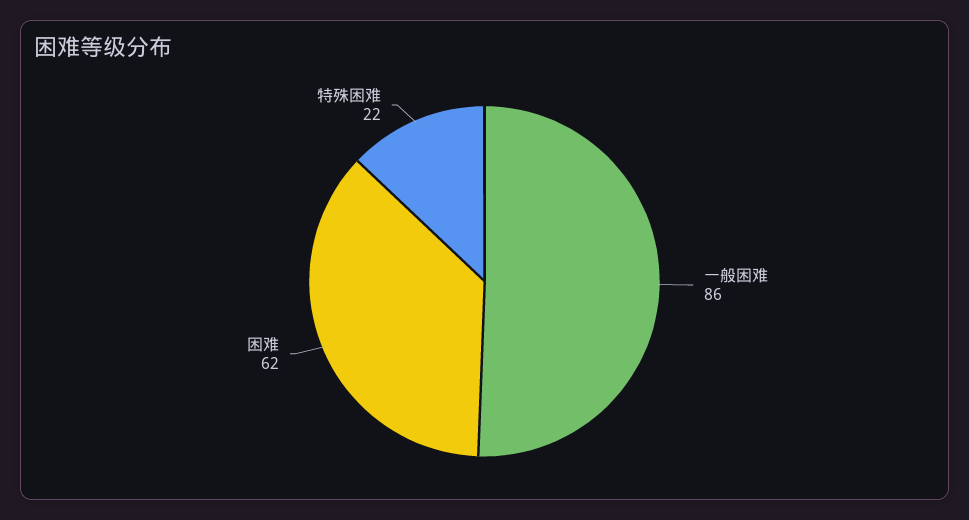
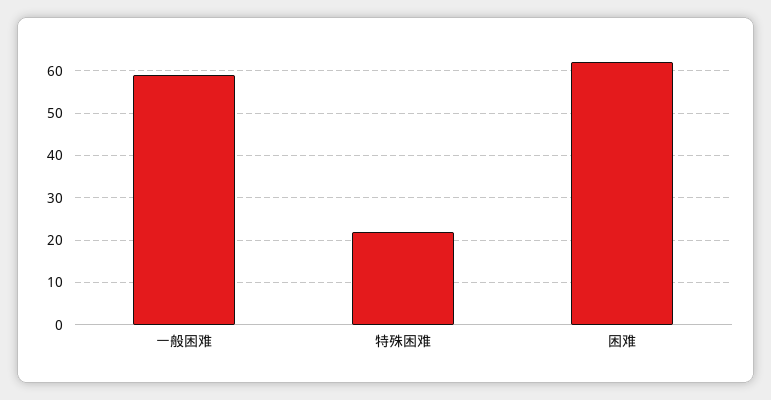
一般困难: 86 -> 60

